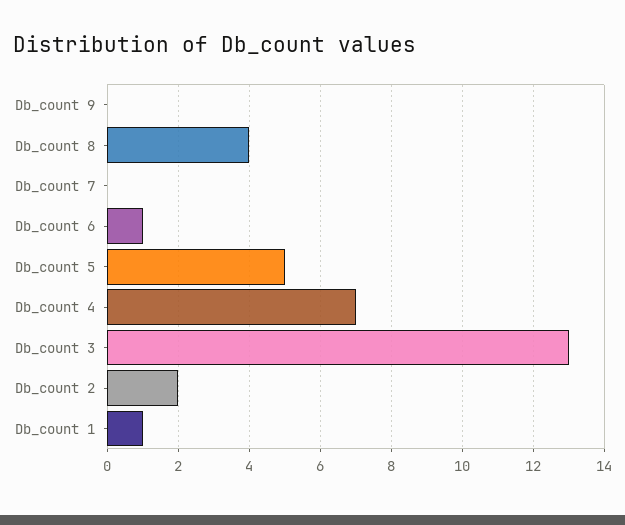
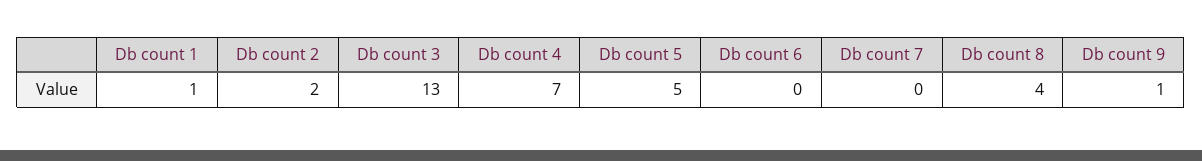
Db_count 9: 0 -> 1
Db_count 6: 1 -> 0

